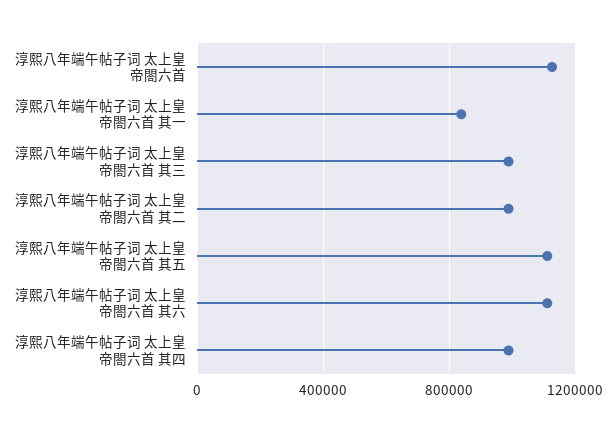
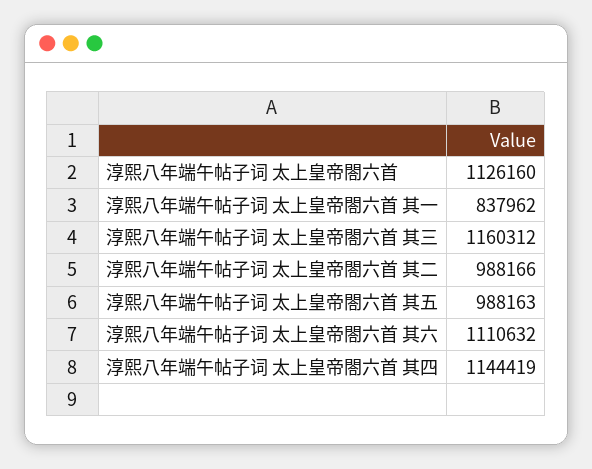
淳熙八年端午帖子词 太上皇帝閤六首 其三: 1000000 -> 1160312
淳熙八年端午帖子词 太上皇帝閤六首 其五: 1100000 -> 988163
淳熙八年端午帖子词 太上皇帝閤六首 其四: 1000000 -> 1144419

